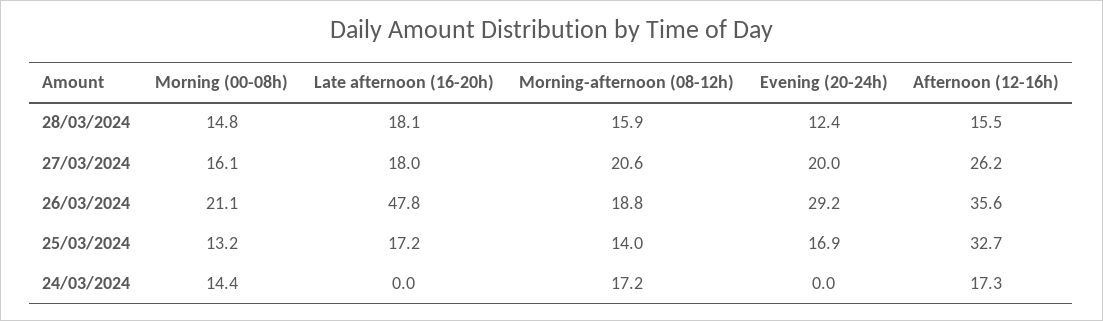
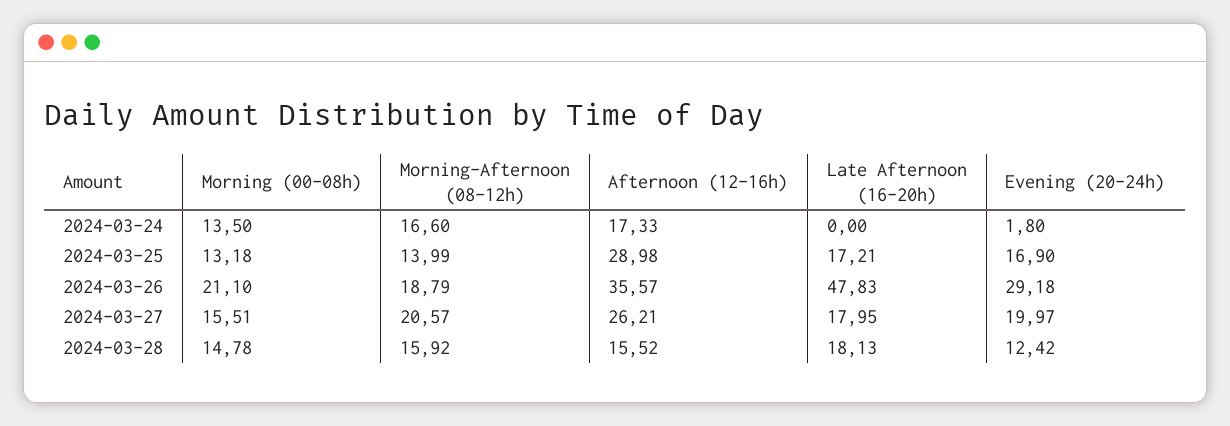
Morning (00-08h), 27/03/2024: 16.1 -> 15.51
Afternoon (12-16h), 25/03/2024: 32.7 -> 28.98
Morning (00-08h), 24/03/2024: 14.4 -> 13.5
Morning-afternoon (08-12h), 24/03/2024: 17.2 -> 16.6
Evening (20-24h), 24/03/2024: 0 -> 1.8

